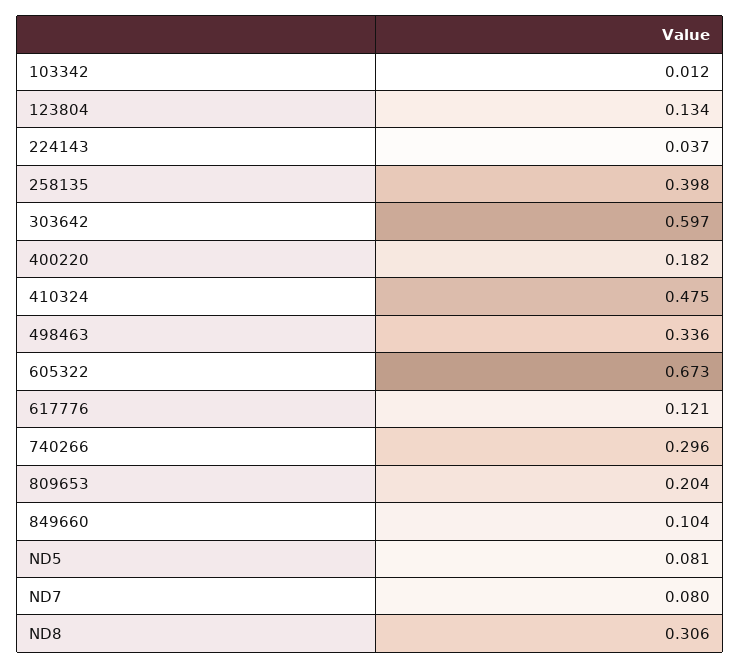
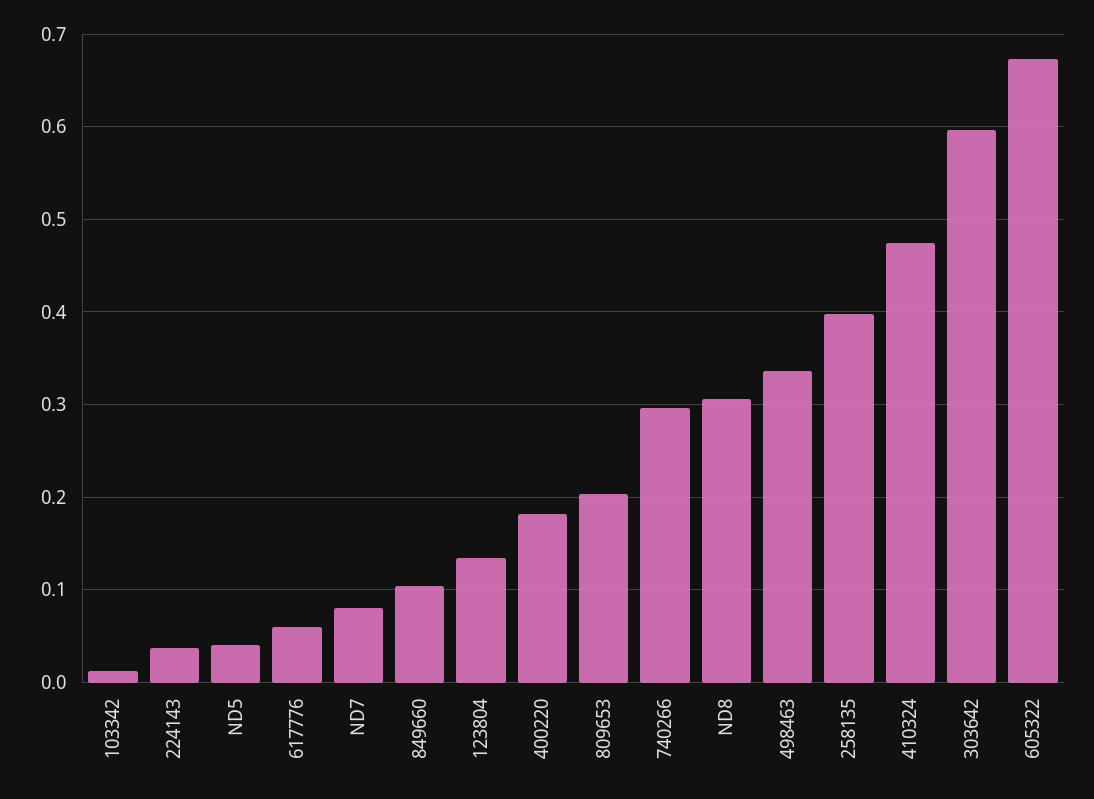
617776: 0.121 -> 0.06
ND5: 0.081 -> 0.04

